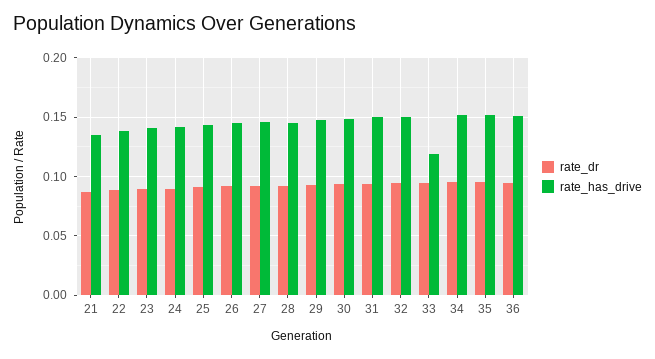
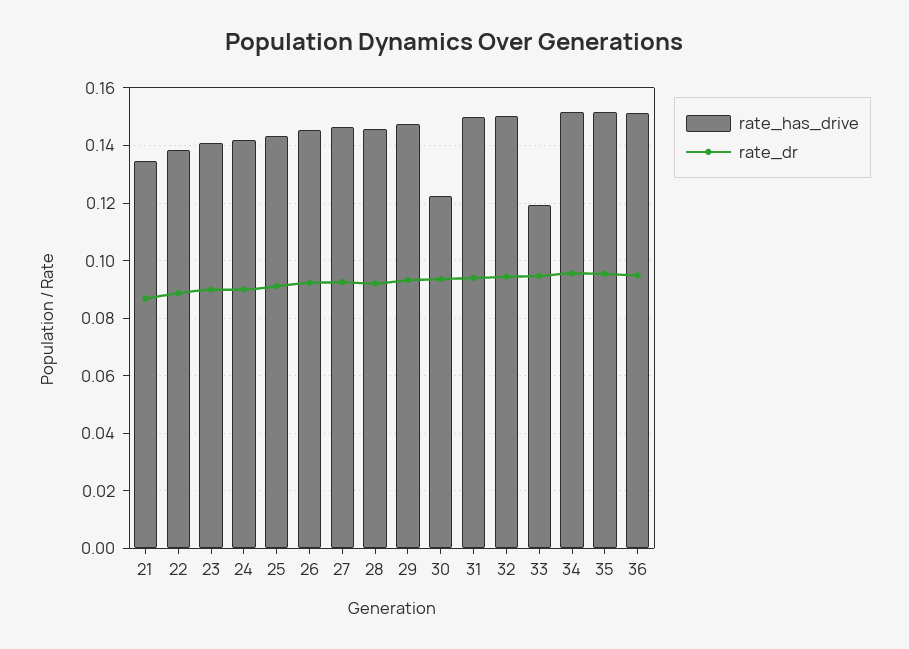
rate_has_drive, 30: 0.15 -> 0.1225

